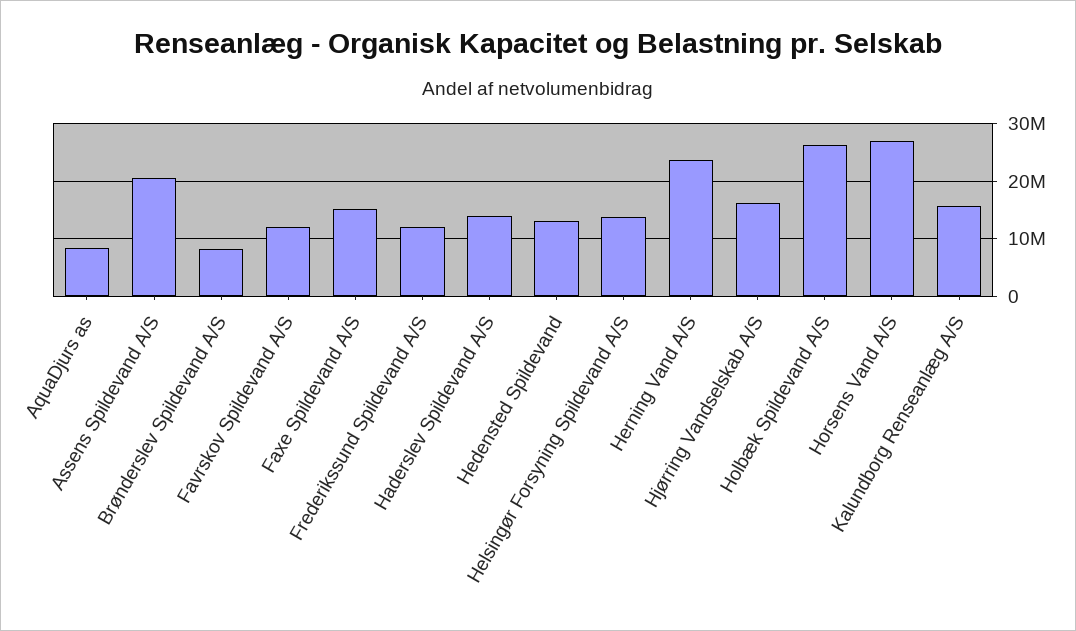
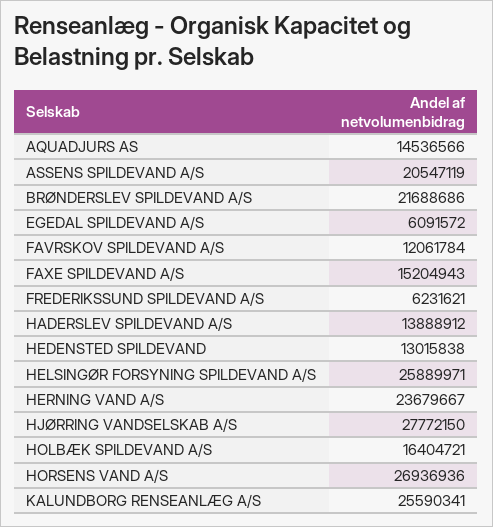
AquaDjurs as: 8000000 -> 14536566
Brønderslev Spildevand A/S: 8000000 -> 21688686
Frederikssund Spildevand A/S: 12000000 -> 6231621
Helsingør Forsyning Spildevand A/S: 14000000 -> 25889971
Hjørring Vandselskab A/S: 16000000 -> 27772150
Holbæk Spildevand A/S: 26000000 -> 16404721
Kalundborg Renseanlæg A/S: 16000000 -> 25590341
EGEDAL SPILDEVAND A/S: none -> 6091572

